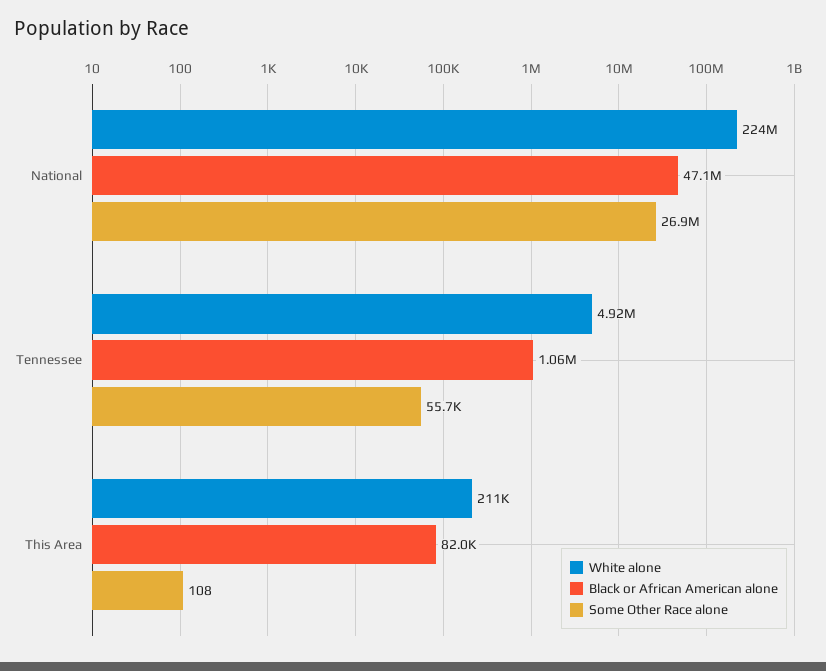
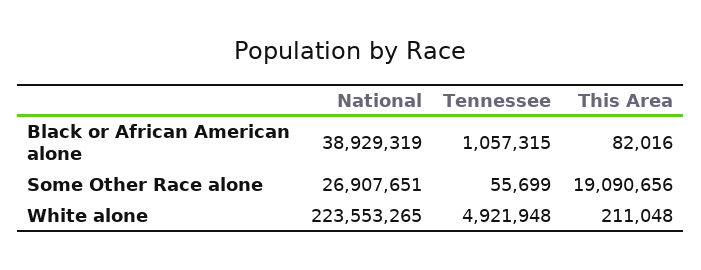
Black or African American alone, National: 47100000 -> 38929319
Some Other Race alone, This Area: 108 -> 19090656

